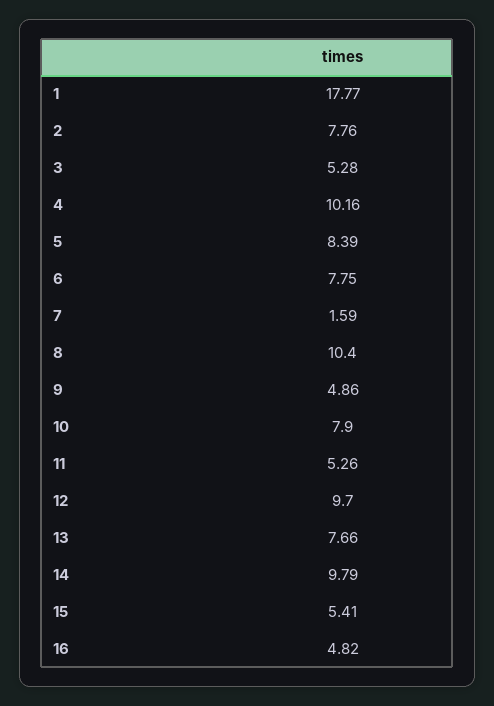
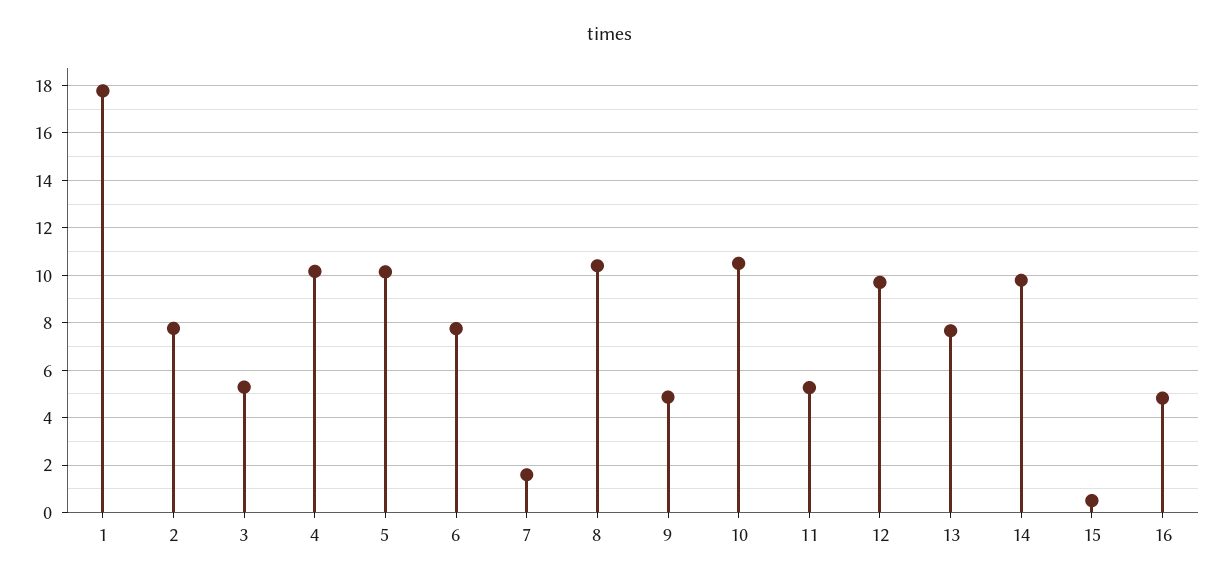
5: 8.39 -> 10
10: 7.9 -> 10.5
15: 5.41 -> 0.5

